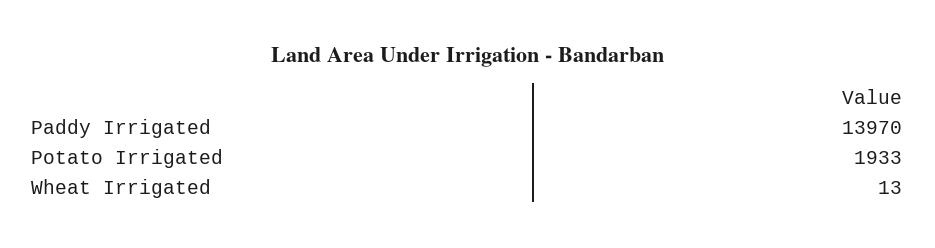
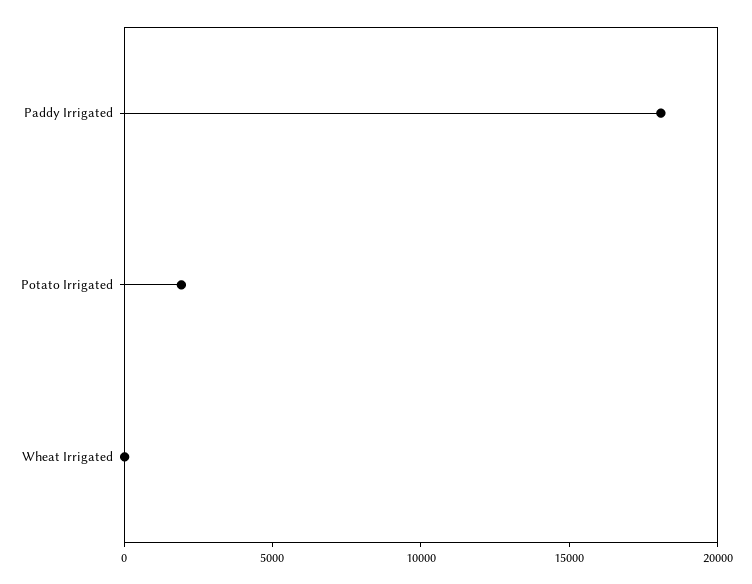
Paddy Irrigated: 13970 -> 18000

